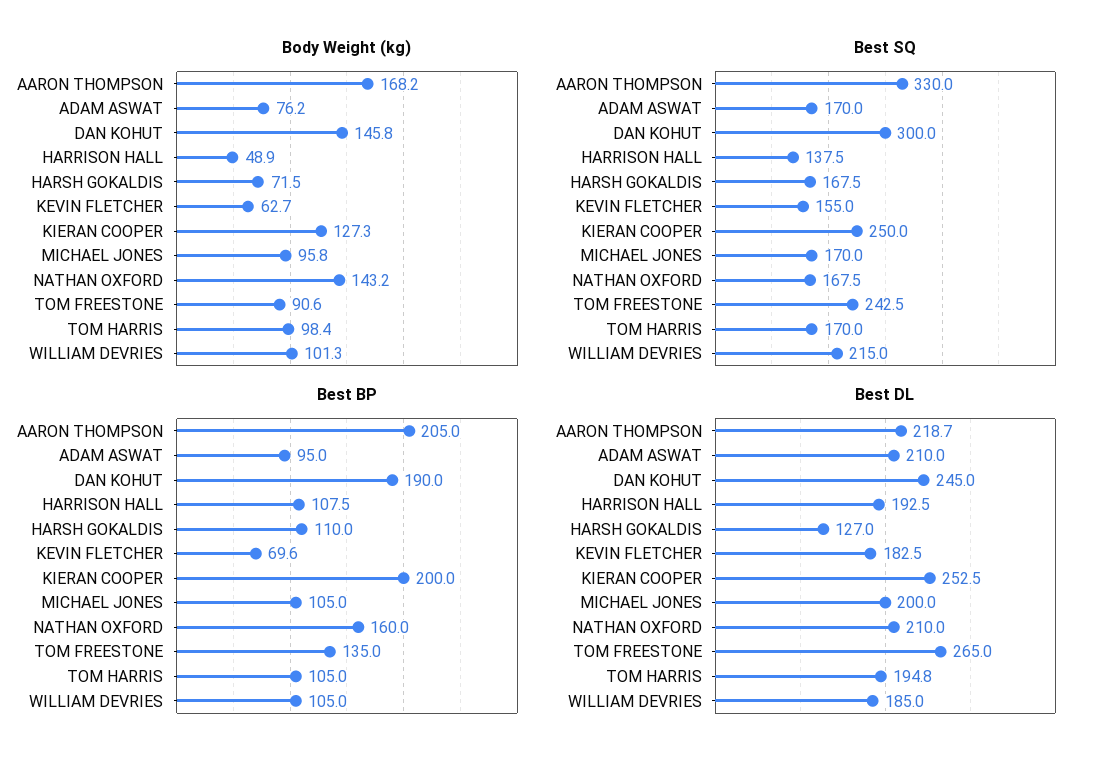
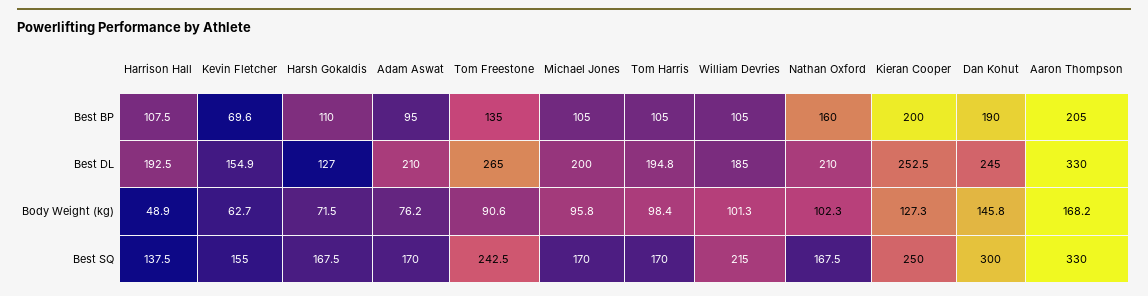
Body Weight (kg), NATHAN OXFORD: 143.2 -> 102.3
Best DL, AARON THOMPSON: 218.7 -> 330
Best DL, KEVIN FLETCHER: 182.5 -> 154.9

